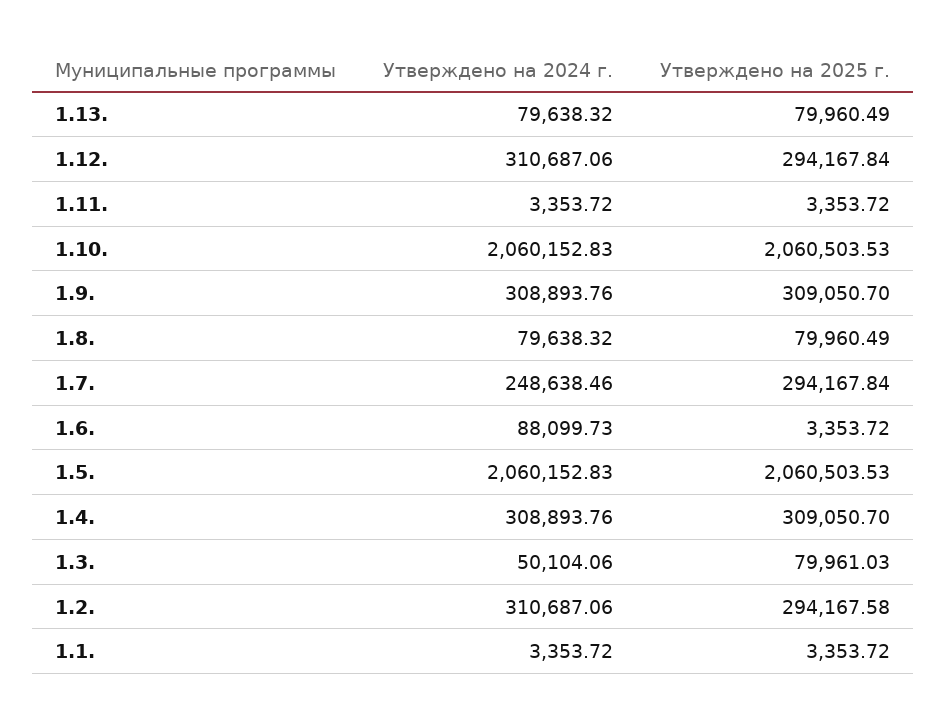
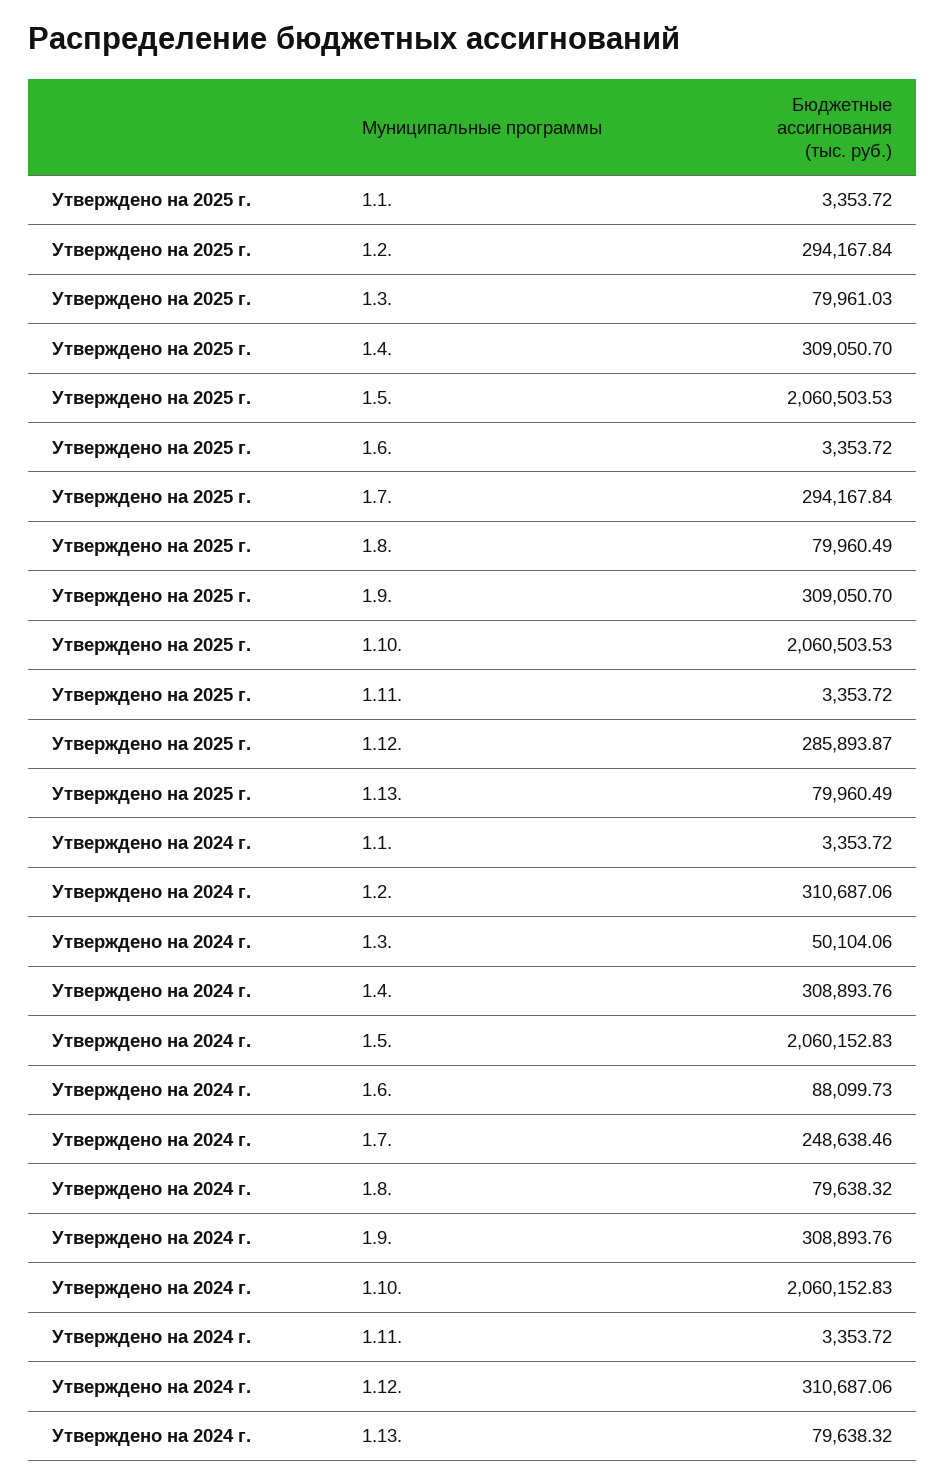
Утверждено на 2025 г., 1.12.: 294167.84 -> 285893.87
Утверждено на 2025 г., 1.2.: 294167.58 -> 294167.84

